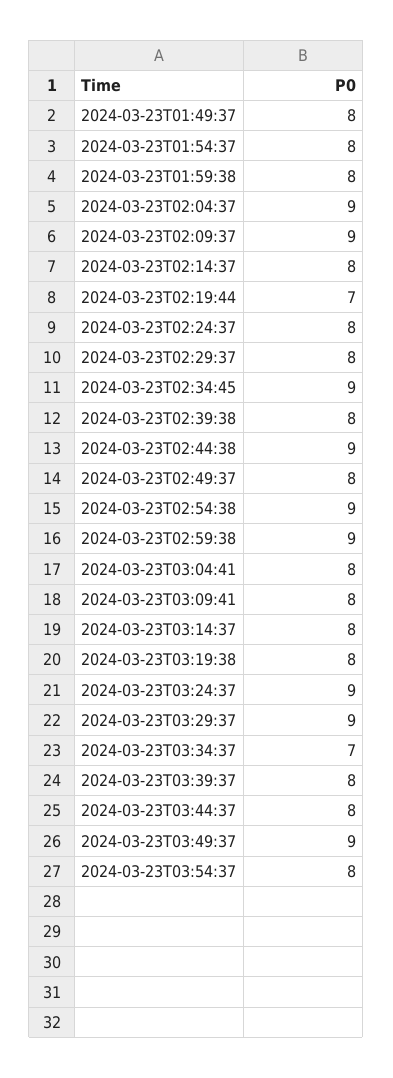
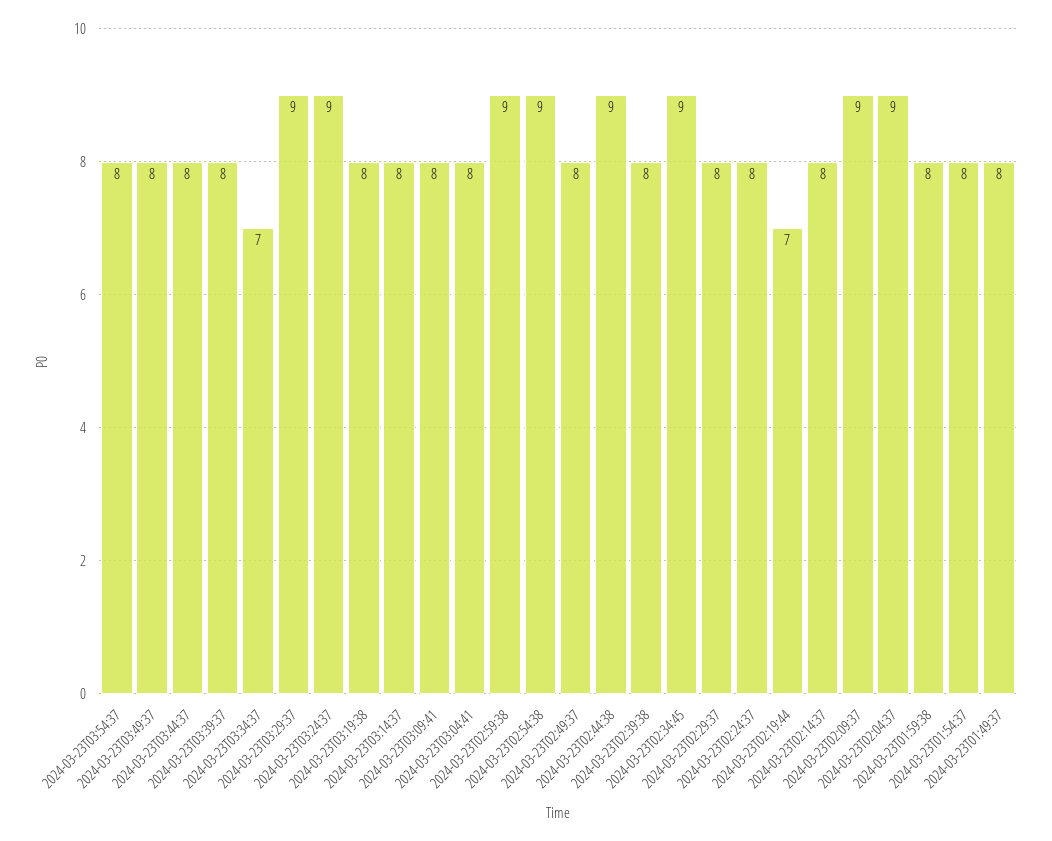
2024-03-23T03:49:37: 9 -> 8

